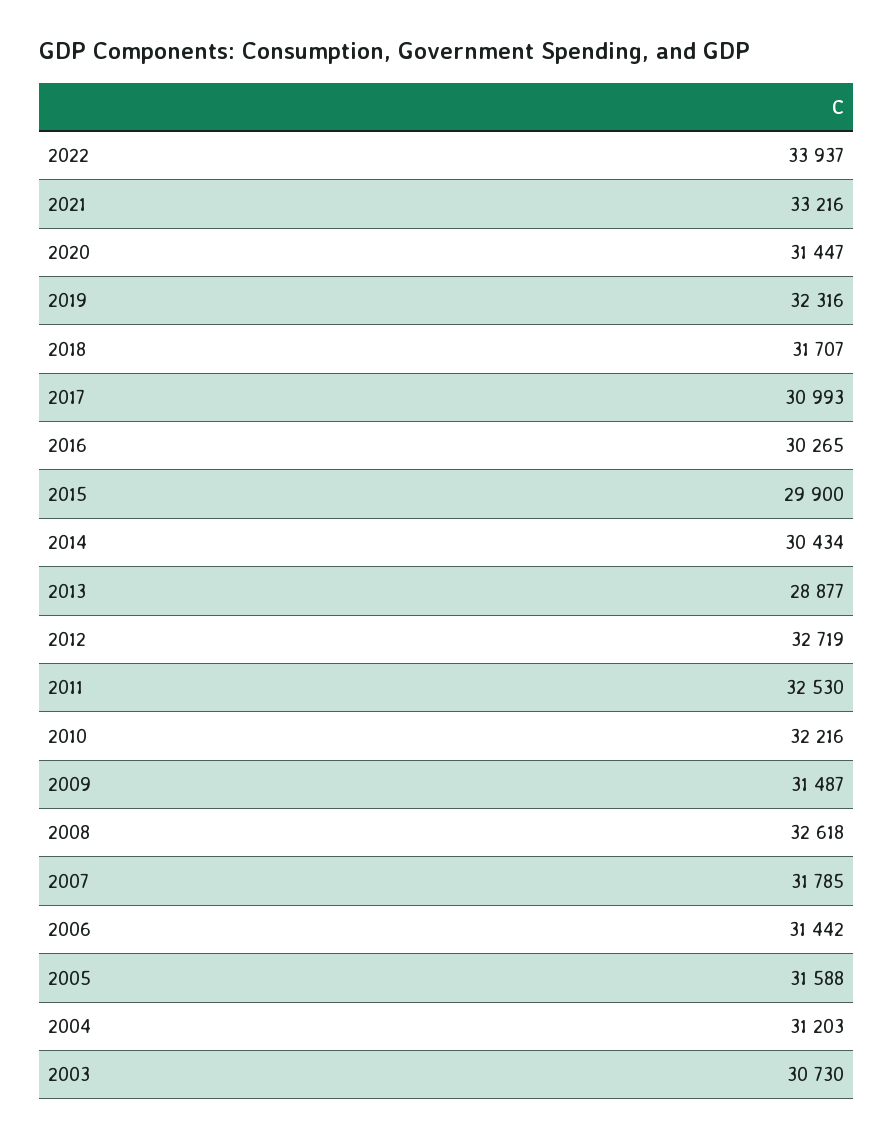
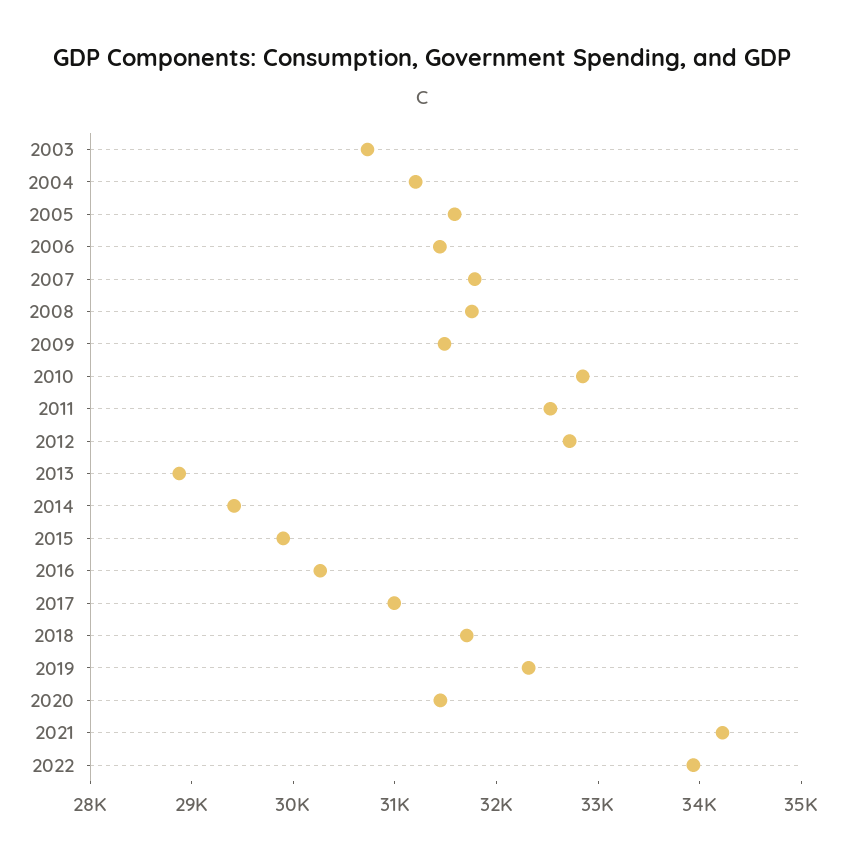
2021: 33216 -> 34200
2014: 30434 -> 29400
2010: 32216 -> 32800
2008: 32618 -> 31800

